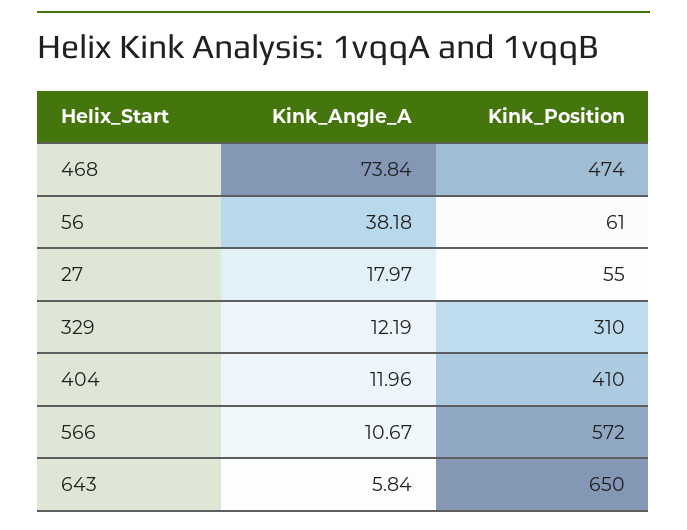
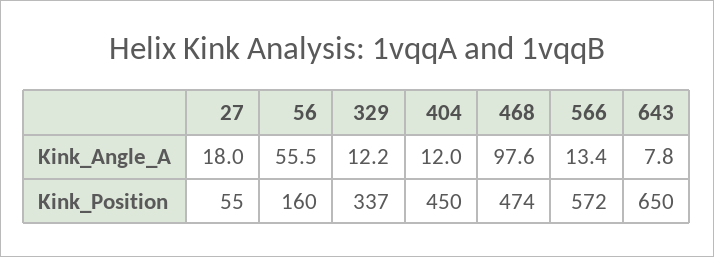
Kink_Angle_A, 468: 73.84 -> 97.6
Kink_Angle_A, 56: 38.18 -> 55.5
Kink_Position, 56: 61 -> 160
Kink_Position, 329: 310 -> 337
Kink_Position, 404: 410 -> 450
Kink_Angle_A, 566: 10.67 -> 13.4
Kink_Angle_A, 643: 5.84 -> 7.8

